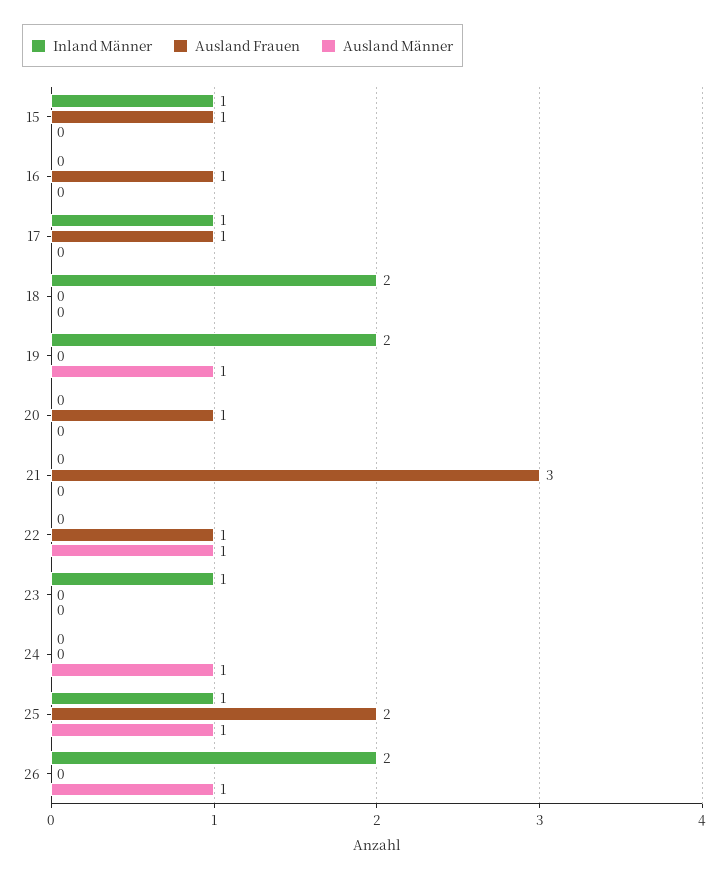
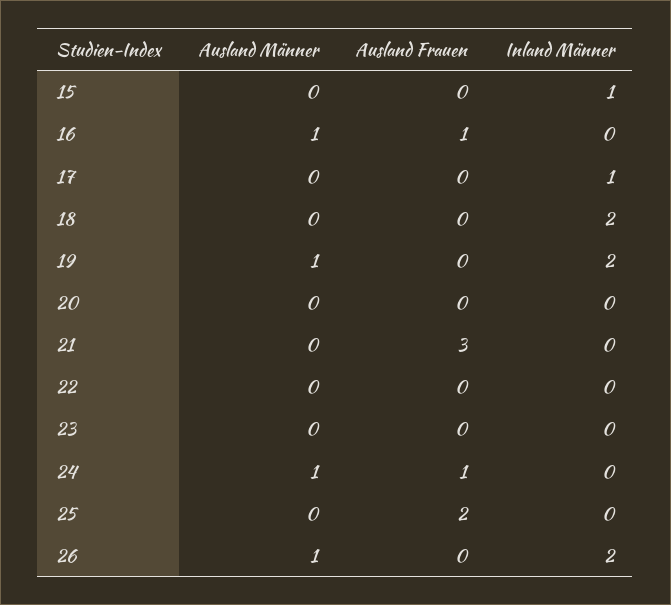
Ausland Frauen, 15: 1 -> 0
Ausland Männer, 16: 0 -> 1
Ausland Frauen, 17: 1 -> 0
Ausland Frauen, 20: 1 -> 0
Ausland Frauen, 22: 1 -> 0
Ausland Männer, 22: 1 -> 0
Inland Männer, 23: 1 -> 0
Ausland Frauen, 24: 0 -> 1
Inland Männer, 25: 1 -> 0
Ausland Männer, 25: 1 -> 0

